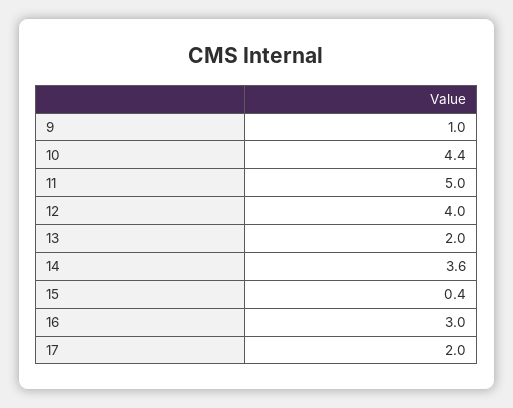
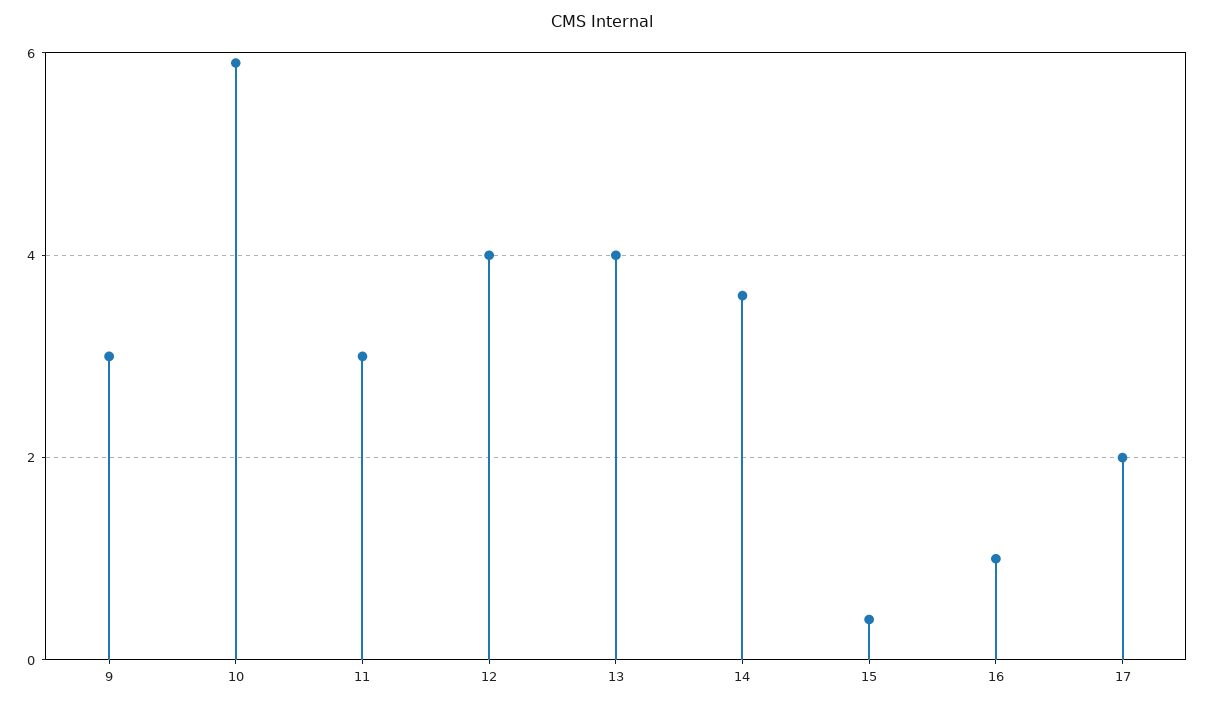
9: 1 -> 3
10: 4.4 -> 6
11: 5 -> 3
13: 2 -> 4
16: 3 -> 1

